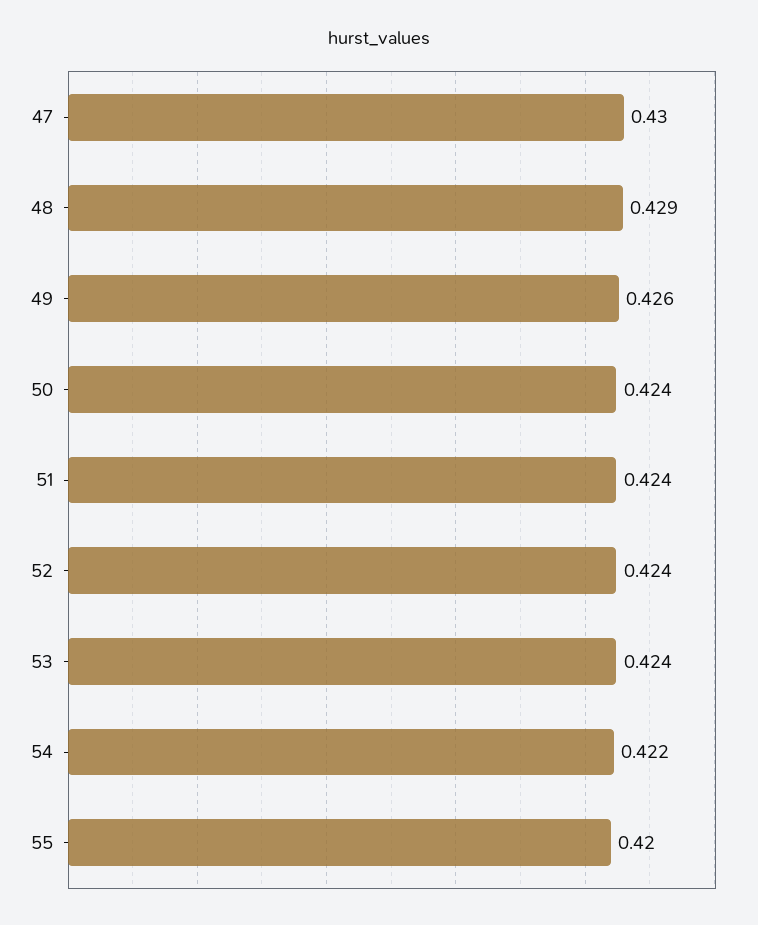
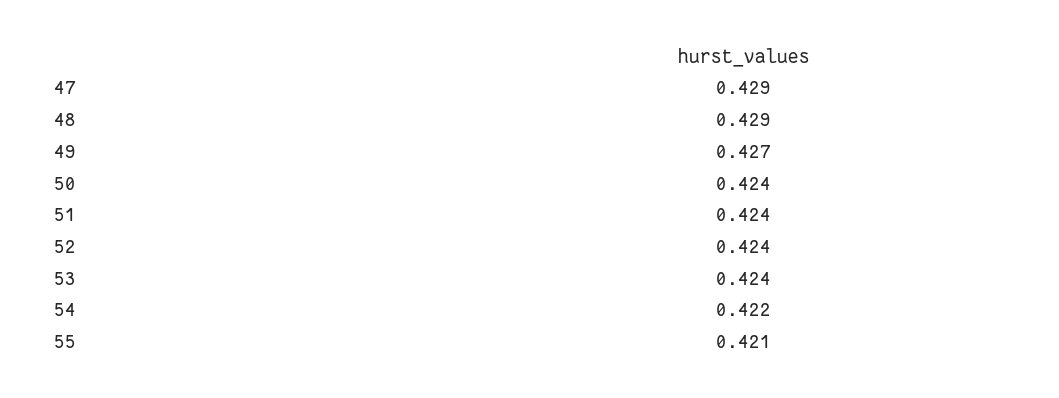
47: 0.43 -> 0.429
49: 0.426 -> 0.427
55: 0.42 -> 0.421

